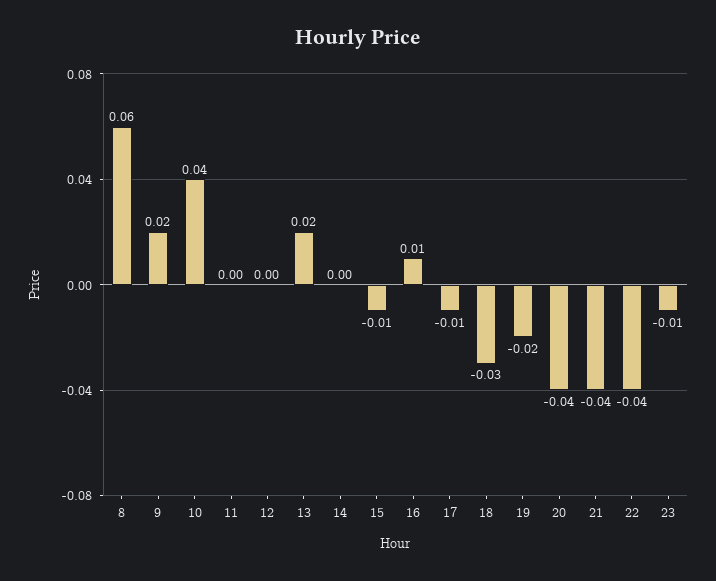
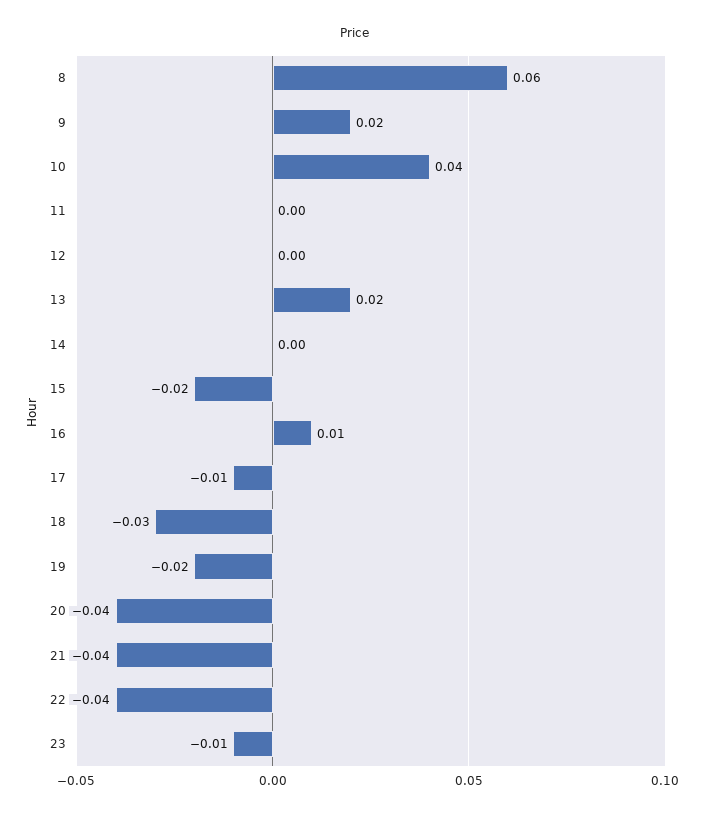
15: -0.01 -> -0.02

